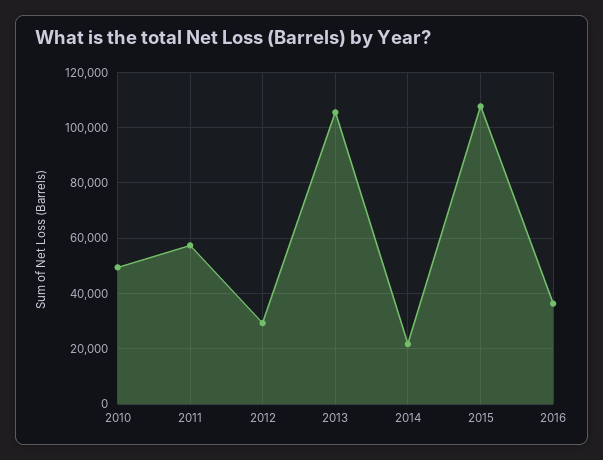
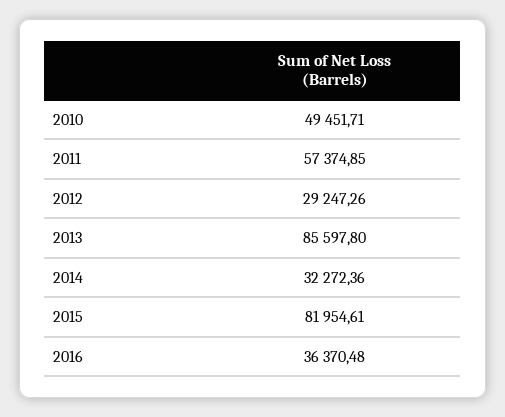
2013: 105000 -> 85597.8
2014: 22500 -> 32272.36
2015: 107500 -> 81954.61

